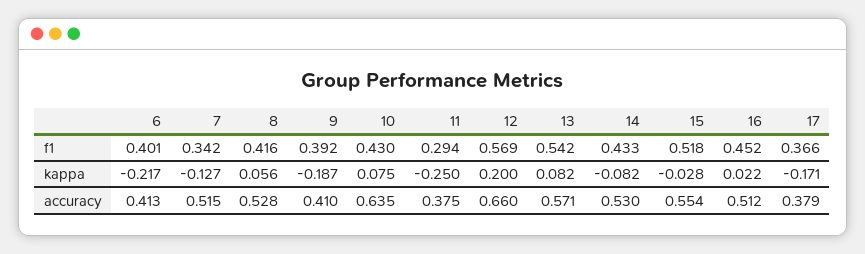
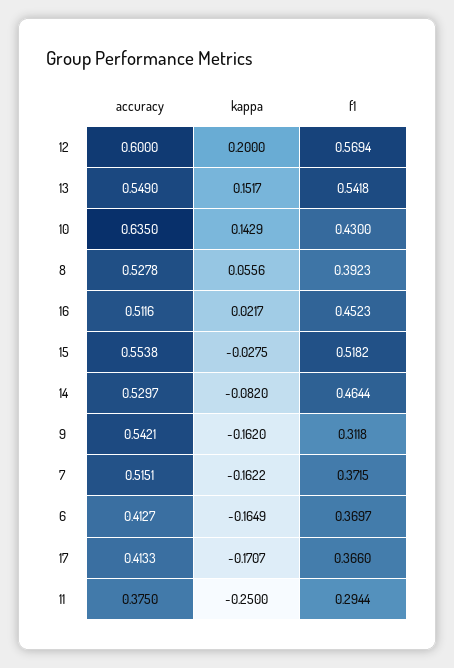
6, f1: 0.401 -> 0.3697
7, f1: 0.342 -> 0.3715
8, f1: 0.416 -> 0.3923
9, f1: 0.392 -> 0.3118
14, f1: 0.433 -> 0.4644
6, kappa: -0.217 -> -0.1649
7, kappa: -0.127 -> -0.1622
9, kappa: -0.187 -> -0.162
10, kappa: 0.075 -> 0.1429
13, kappa: 0.082 -> 0.1517
9, accuracy: 0.41 -> 0.5421
12, accuracy: 0.66 -> 0.6
13, accuracy: 0.571 -> 0.549
17, accuracy: 0.379 -> 0.4133

